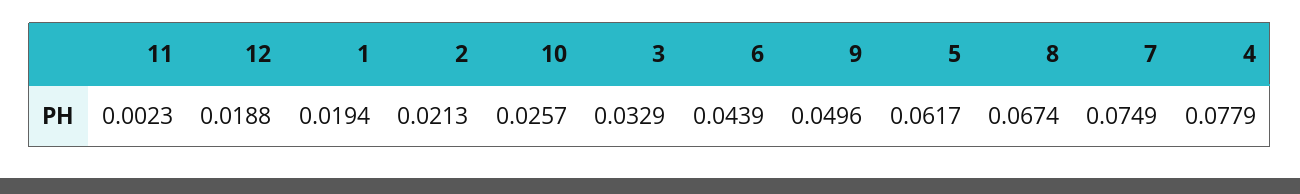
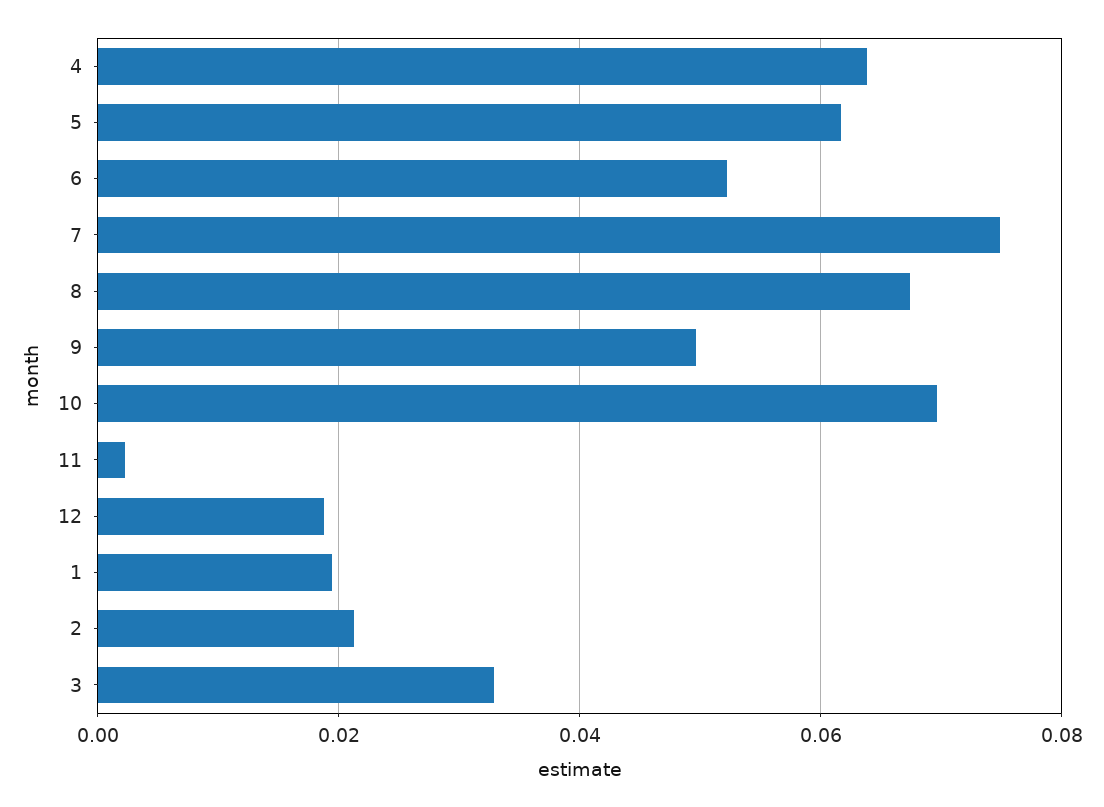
10: 0.0257 -> 0.07
6: 0.0439 -> 0.052
4: 0.0779 -> 0.064

